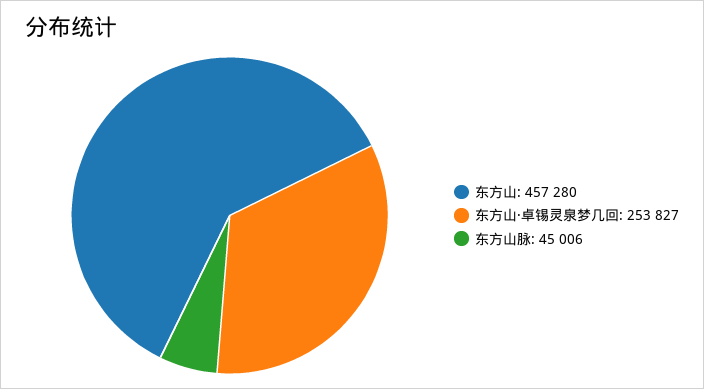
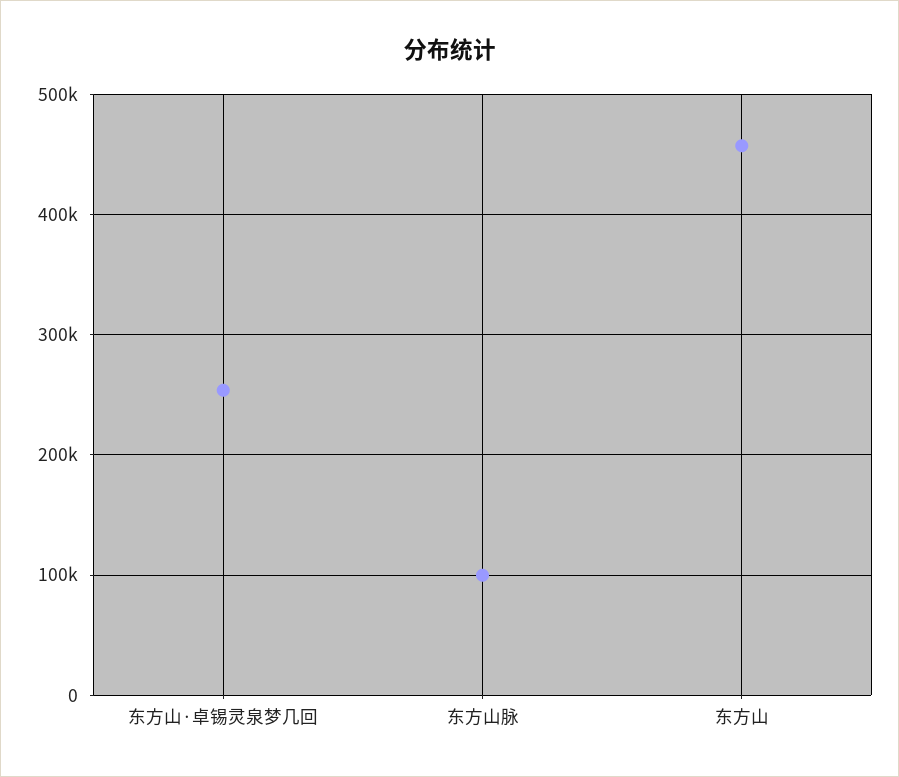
东方山脉: 45006 -> 100000

